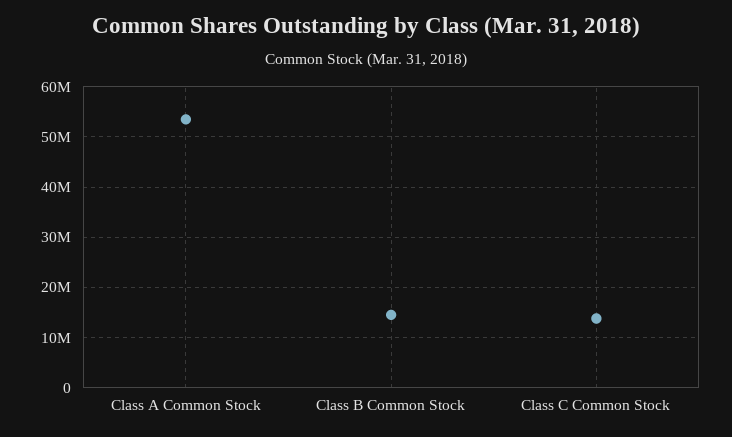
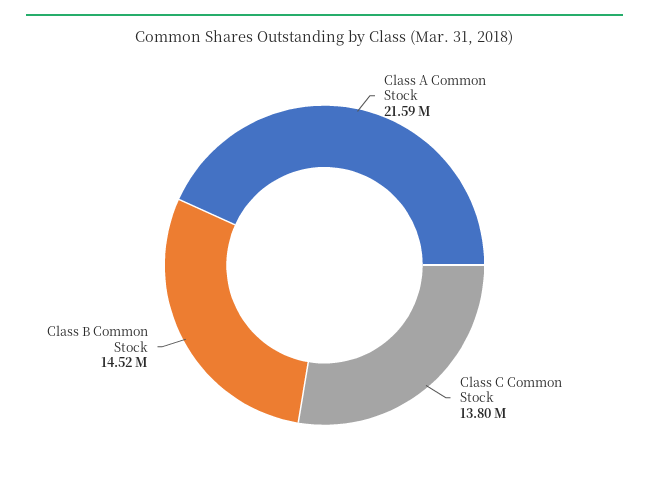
Class A Common Stock: 54000000 -> 21590000

